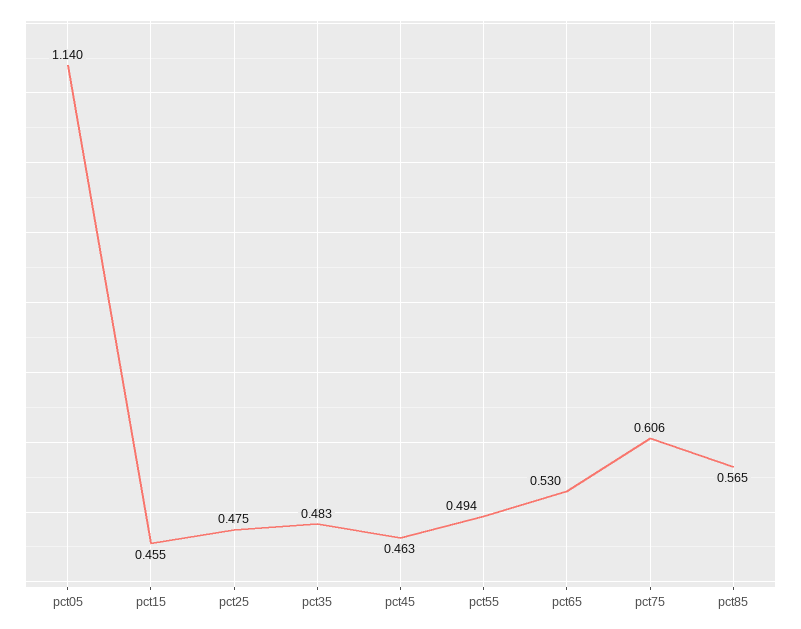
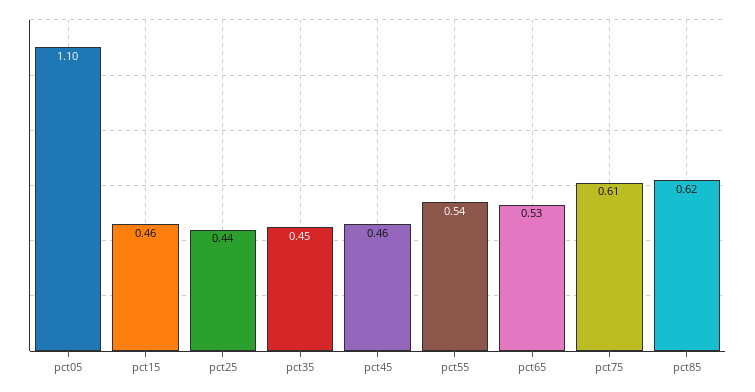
pct05: 1.14 -> 1.1
pct25: 0.475 -> 0.44
pct35: 0.483 -> 0.45
pct55: 0.494 -> 0.54
pct85: 0.565 -> 0.62

